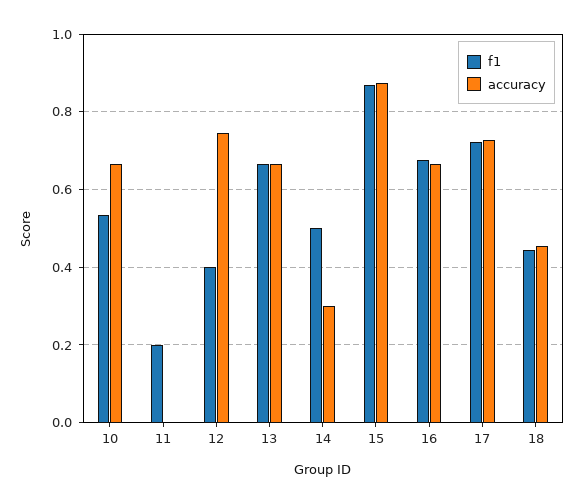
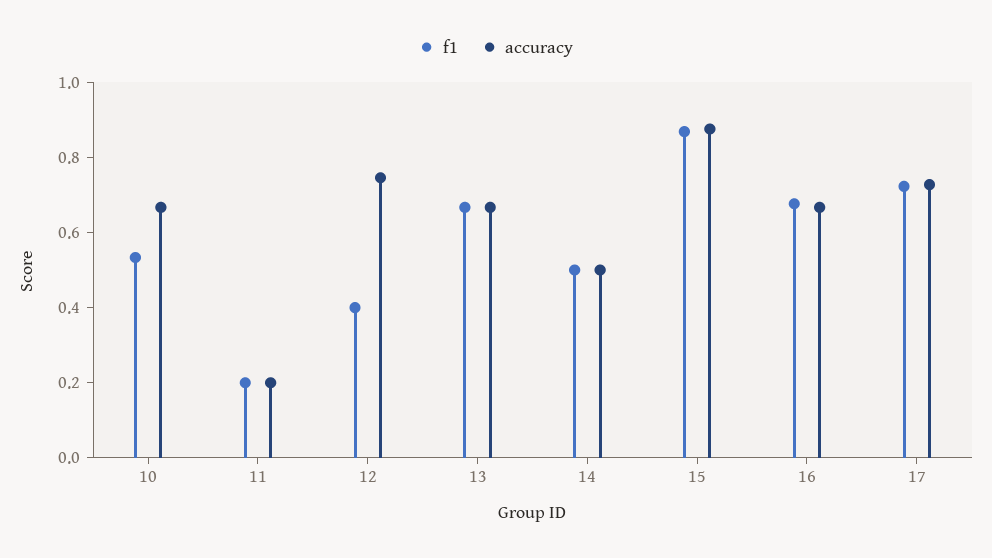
accuracy, 11: 0 -> 0.2
accuracy, 14: 0.3 -> 0.5
f1, 18: 0.44 -> none
accuracy, 18: 0.46 -> none

